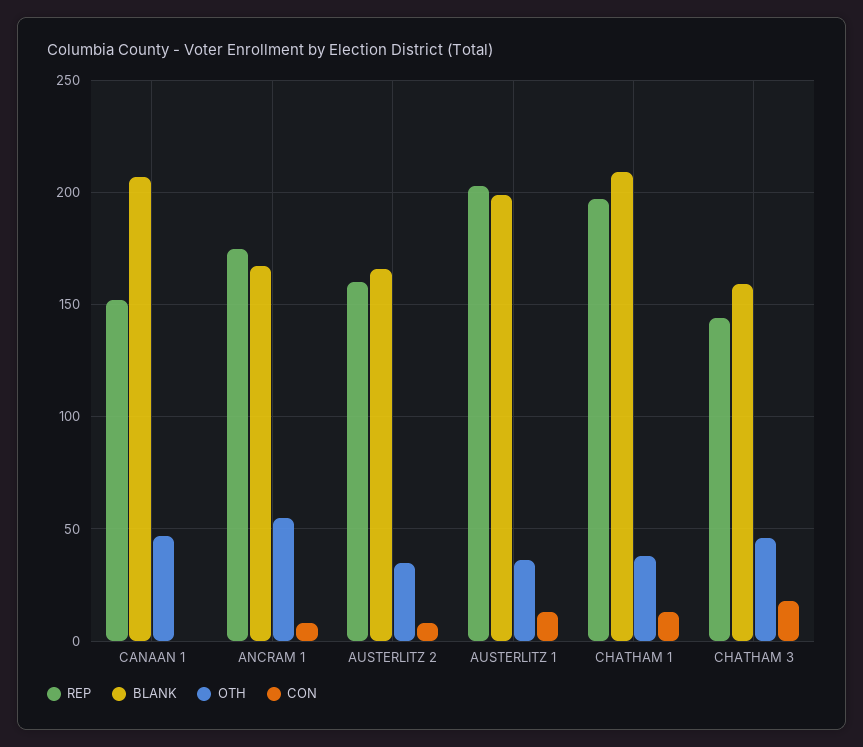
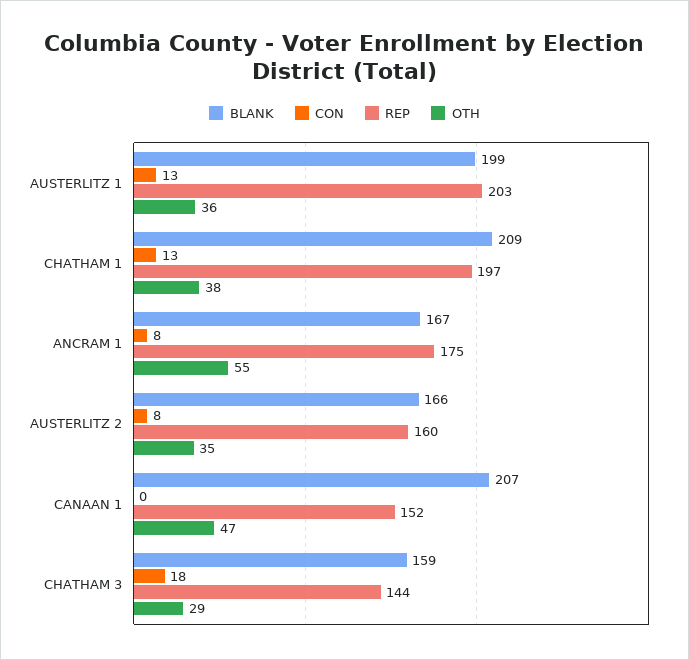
OTH, CHATHAM 3: 45 -> 29

